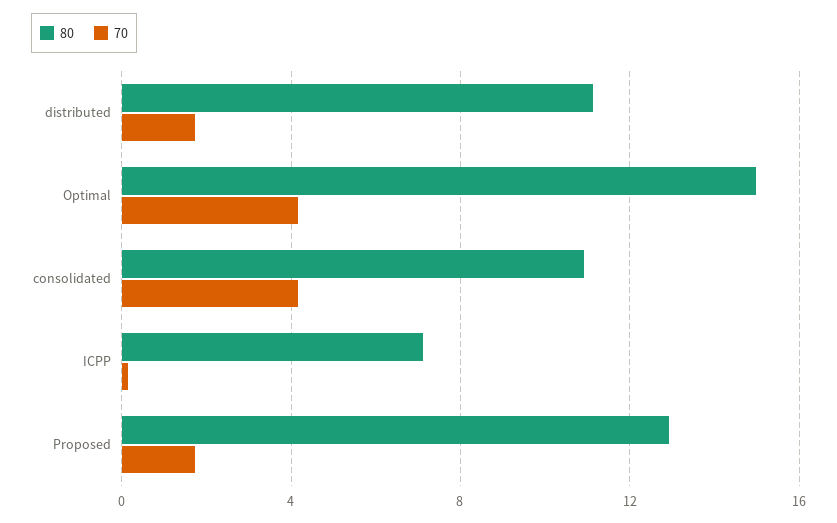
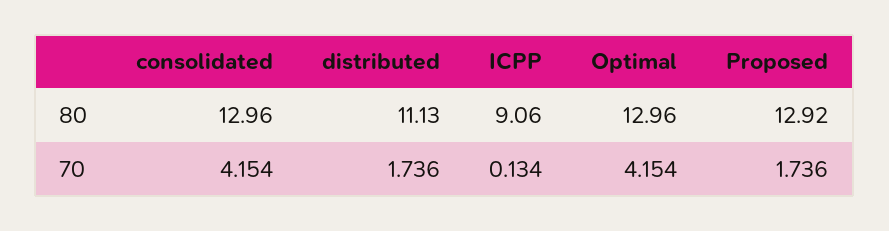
80, Optimal: 15 -> 12.96
80, consolidated: 11 -> 12.96
80, ICPP: 7 -> 9.06

